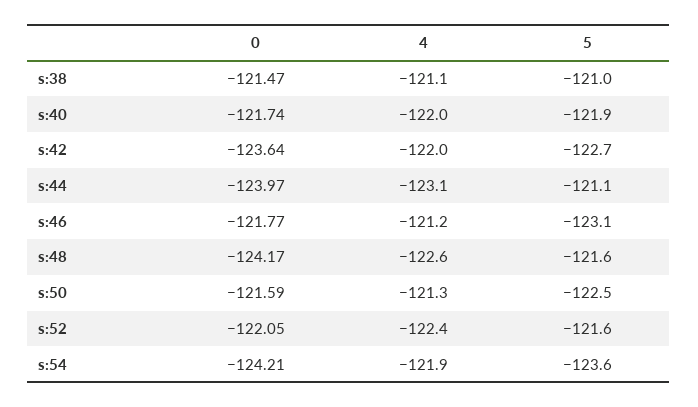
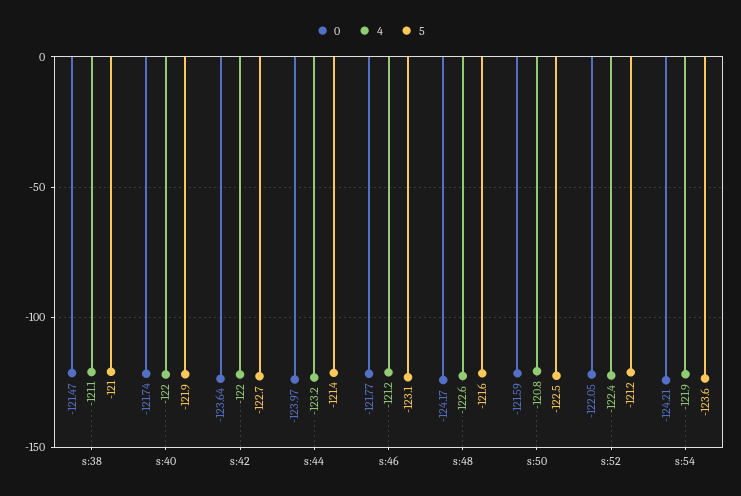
4, s:44: -123.1 -> -123.2
5, s:44: -121.1 -> -121.4
4, s:50: -121.3 -> -120.8
5, s:52: -121.6 -> -121.2

